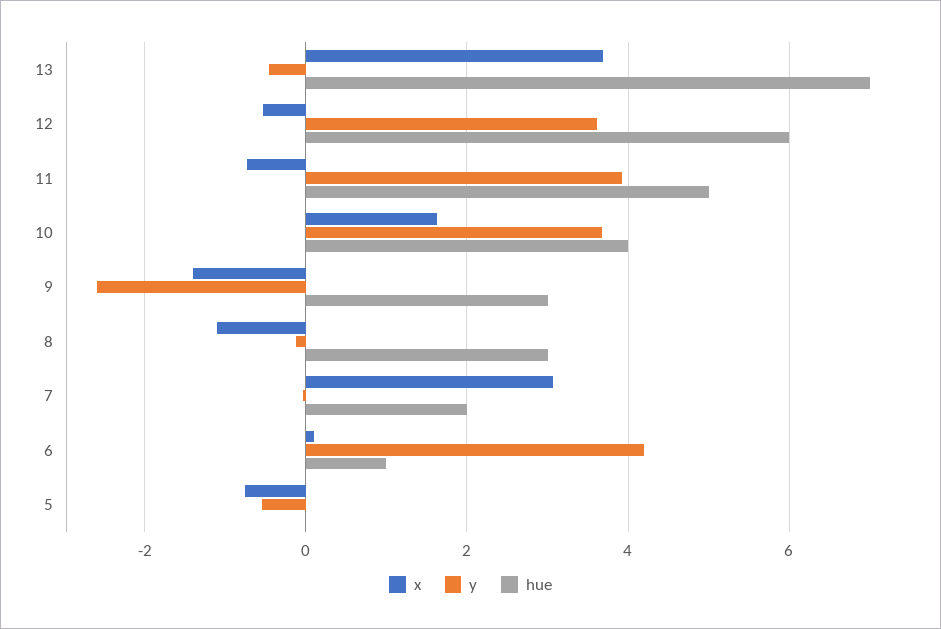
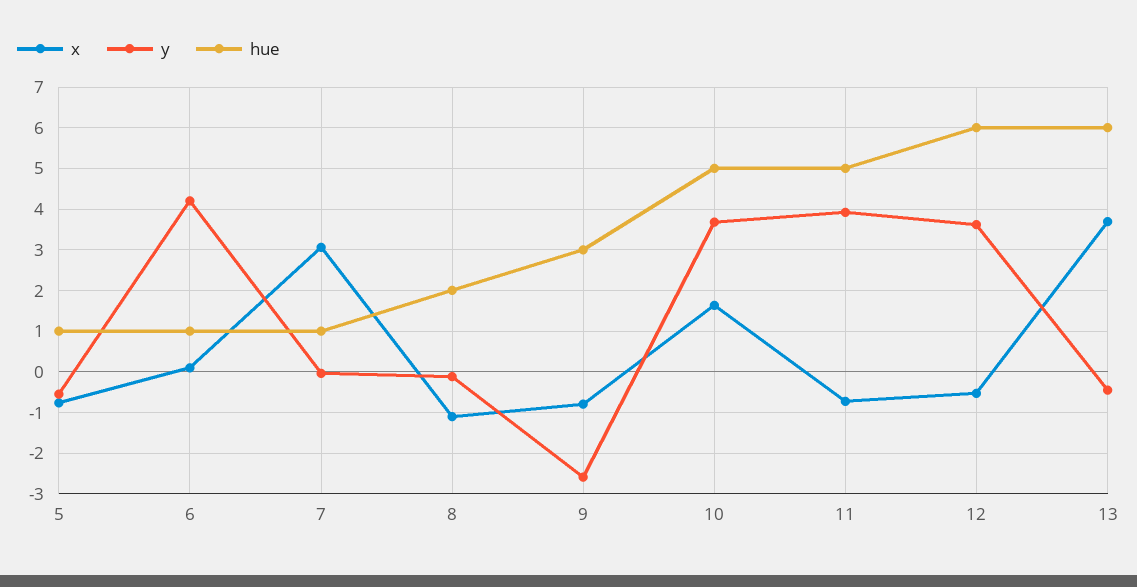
hue, 13: 7 -> 6
hue, 10: 4 -> 5
x, 9: -1.4 -> -0.8
hue, 8: 3 -> 2
hue, 7: 2 -> 1
hue, 5: 0 -> 1

